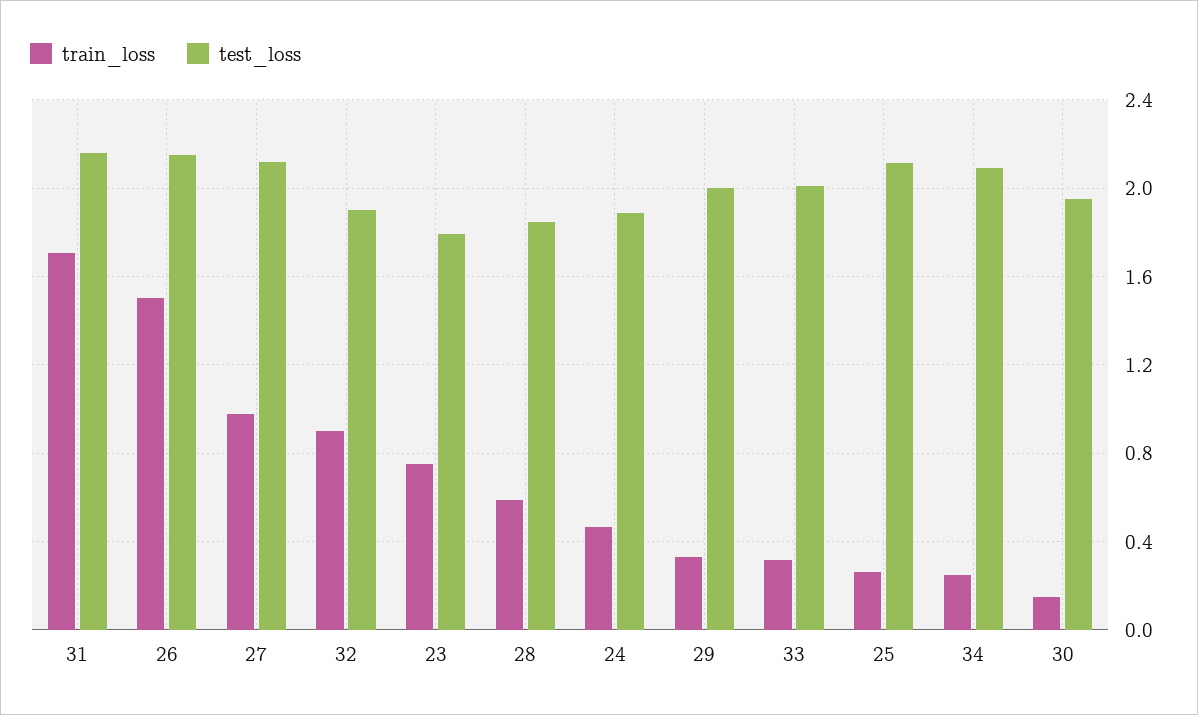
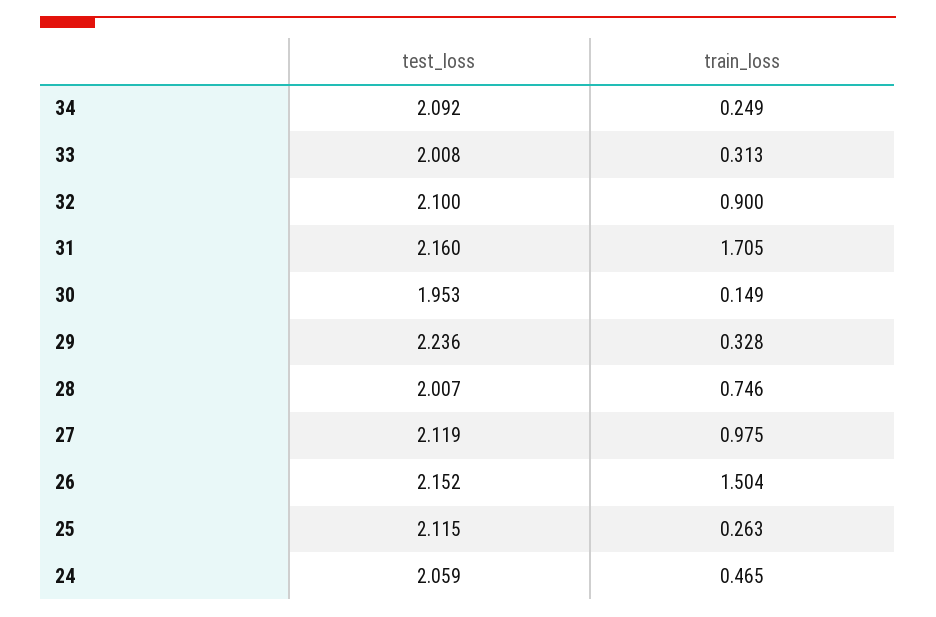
test_loss, 32: 1.9 -> 2.1
train_loss, 23: 0.75 -> none
test_loss, 23: 1.8 -> none
train_loss, 28: 0.6 -> 0.746
test_loss, 28: 1.85 -> 2.007
test_loss, 24: 1.9 -> 2.059
test_loss, 29: 2 -> 2.236

